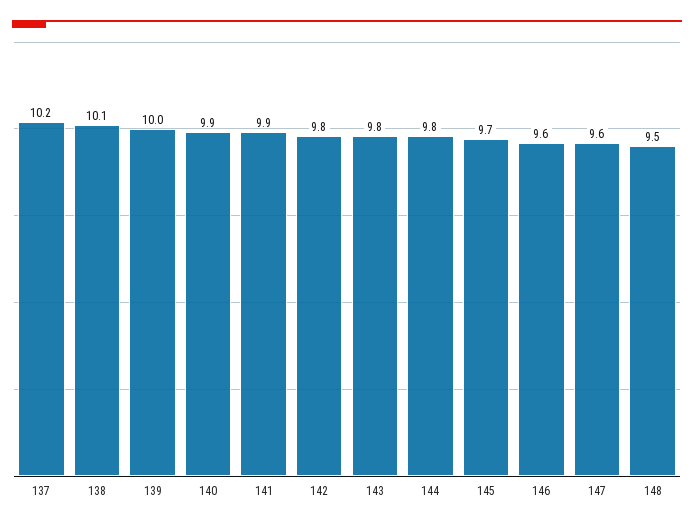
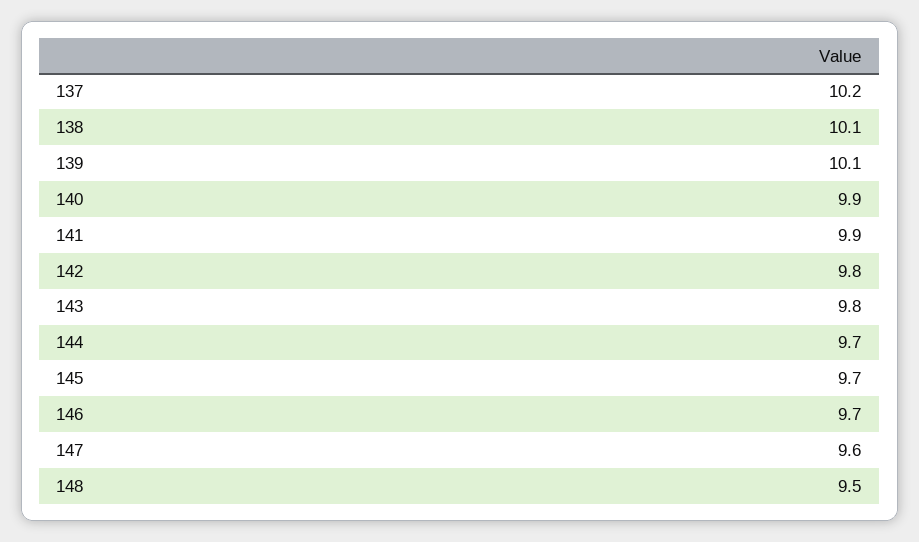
139: 10 -> 10.1
144: 9.8 -> 9.7
146: 9.6 -> 9.7

